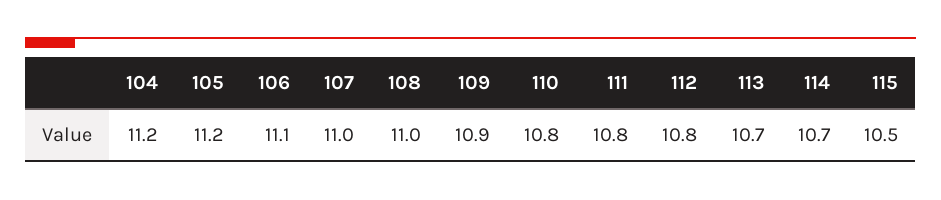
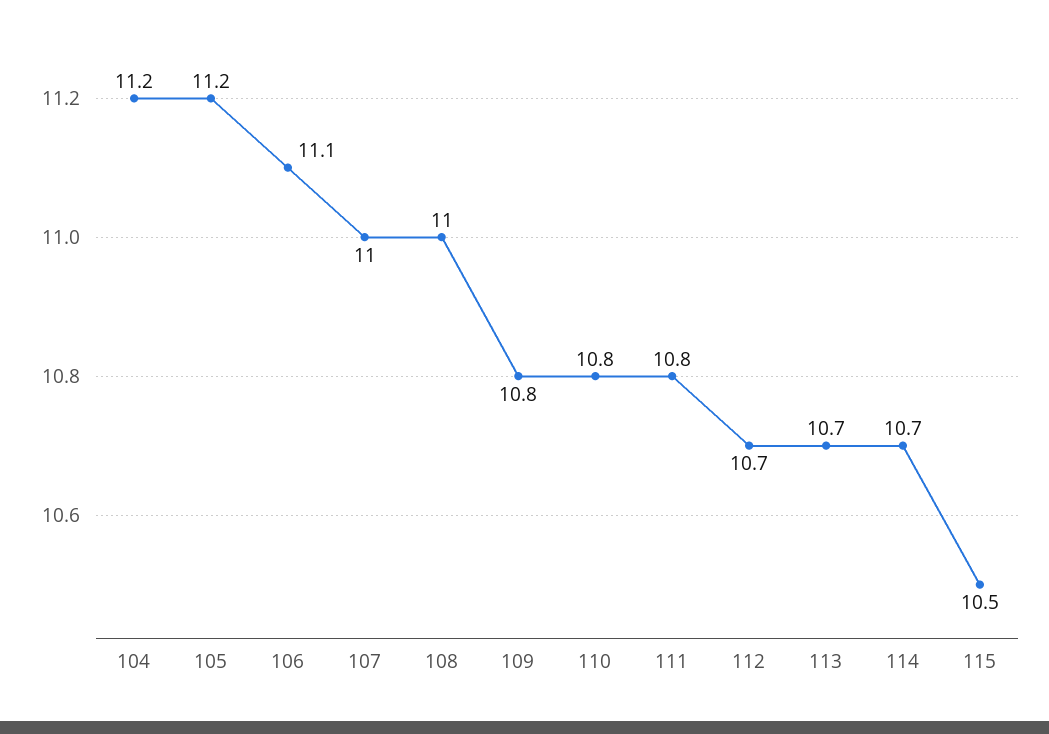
109: 10.9 -> 10.8
112: 10.8 -> 10.7

